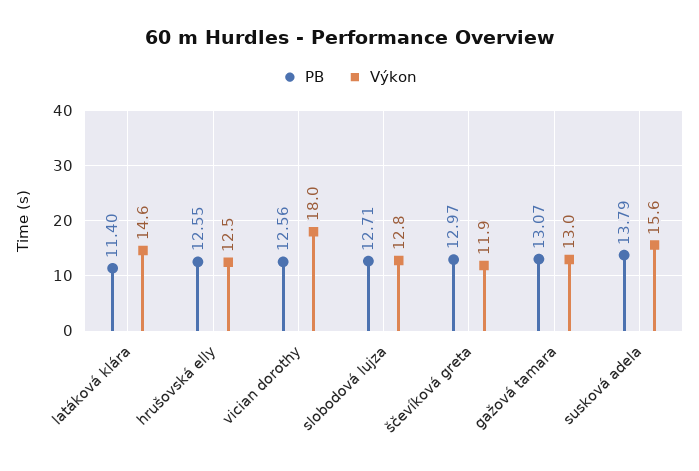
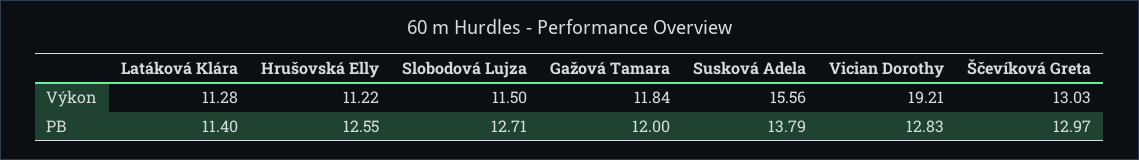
Výkon, latáková klára: 14.6 -> 11.28
Výkon, hrušovská elly: 12.5 -> 11.22
PB, vician dorothy: 12.56 -> 12.83
Výkon, vician dorothy: 18 -> 19.21
Výkon, slobodová lujza: 12.8 -> 11.5
Výkon, ščevíková greta: 11.9 -> 13.03
PB, gažová tamara: 13.07 -> 12
Výkon, gažová tamara: 13 -> 11.84

